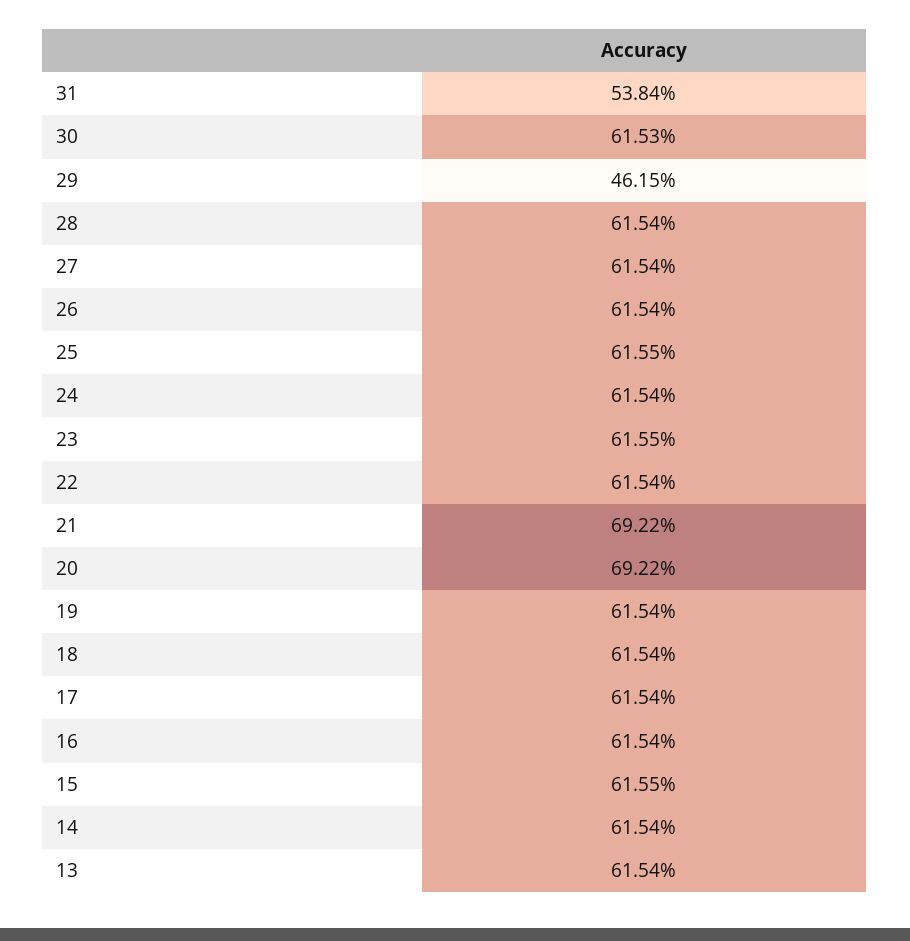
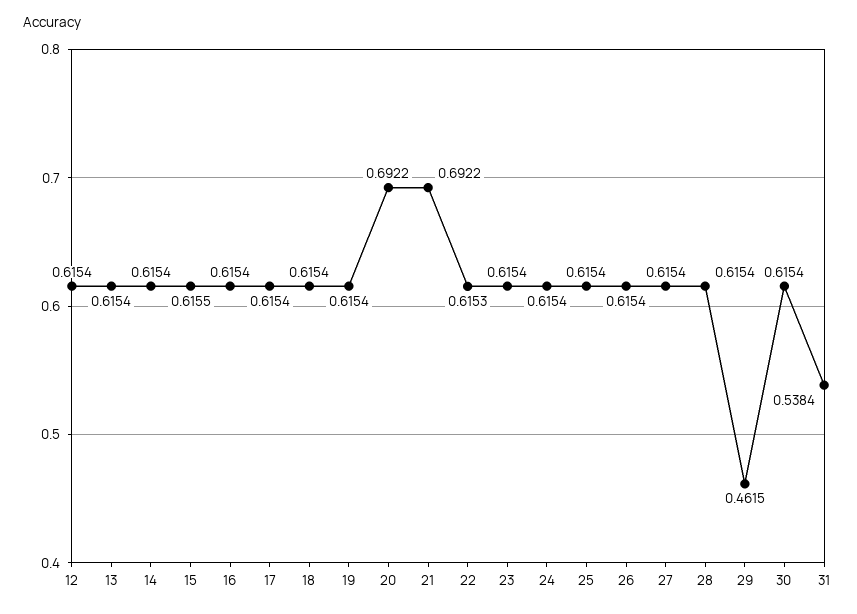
30: 0.6153 -> 0.6154
25: 0.6155 -> 0.6154
23: 0.6155 -> 0.6154
22: 0.6154 -> 0.6153
12: none -> 0.6154

